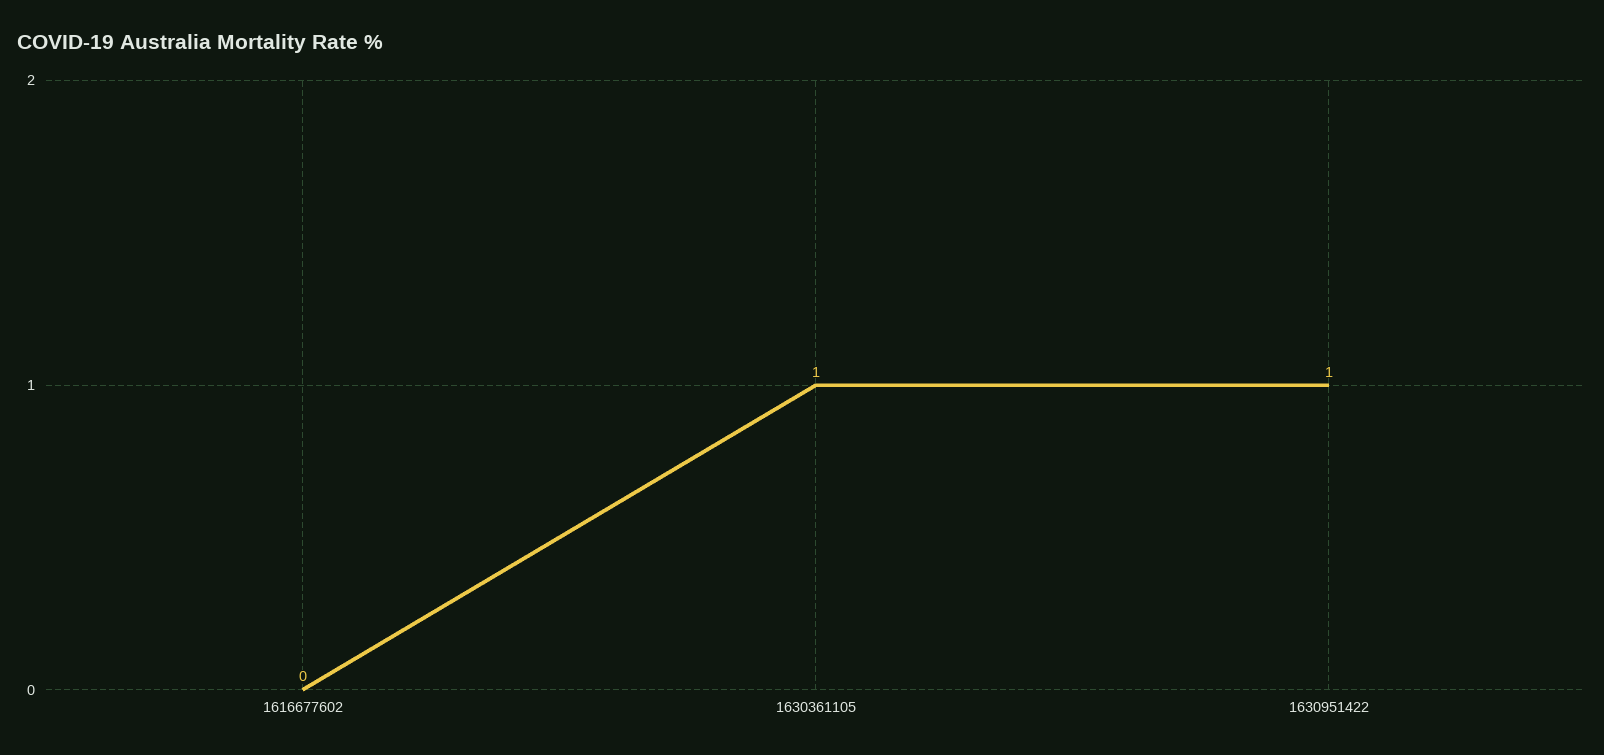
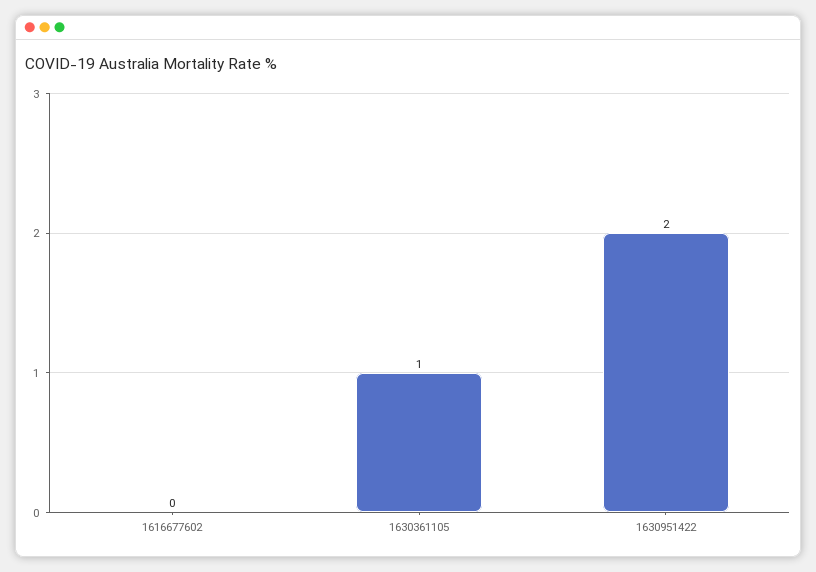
1630951422: 1 -> 2

